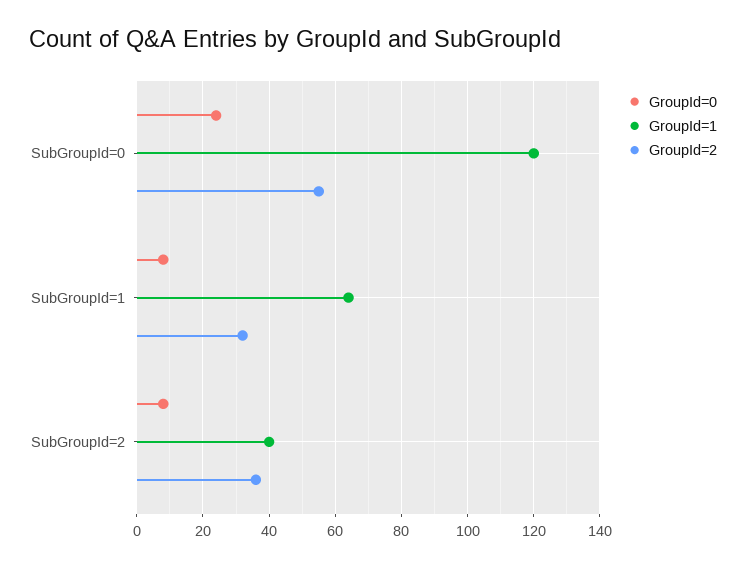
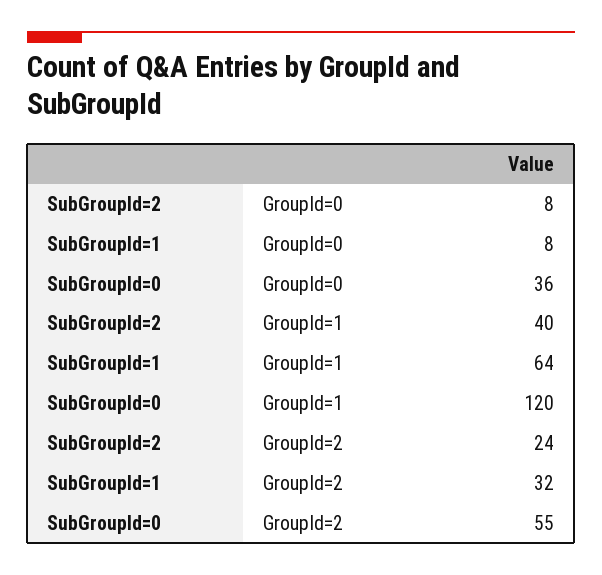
GroupId=0, SubGroupId=0: 25 -> 36
GroupId=2, SubGroupId=2: 35 -> 24

